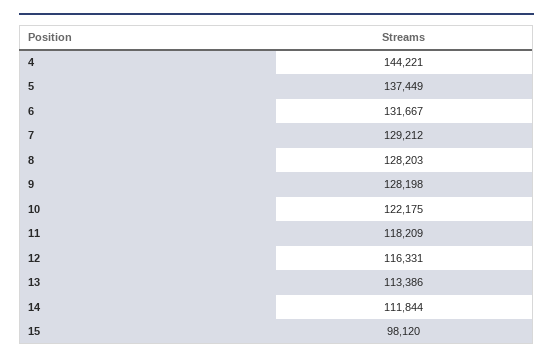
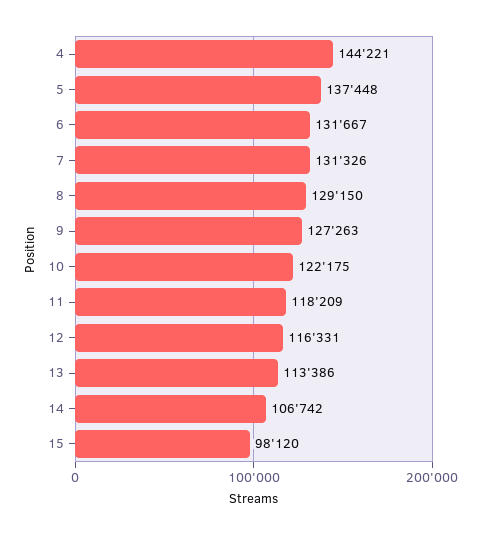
5: 137449 -> 137448
7: 129212 -> 131326
8: 128203 -> 129150
9: 128198 -> 127263
14: 111844 -> 106742

